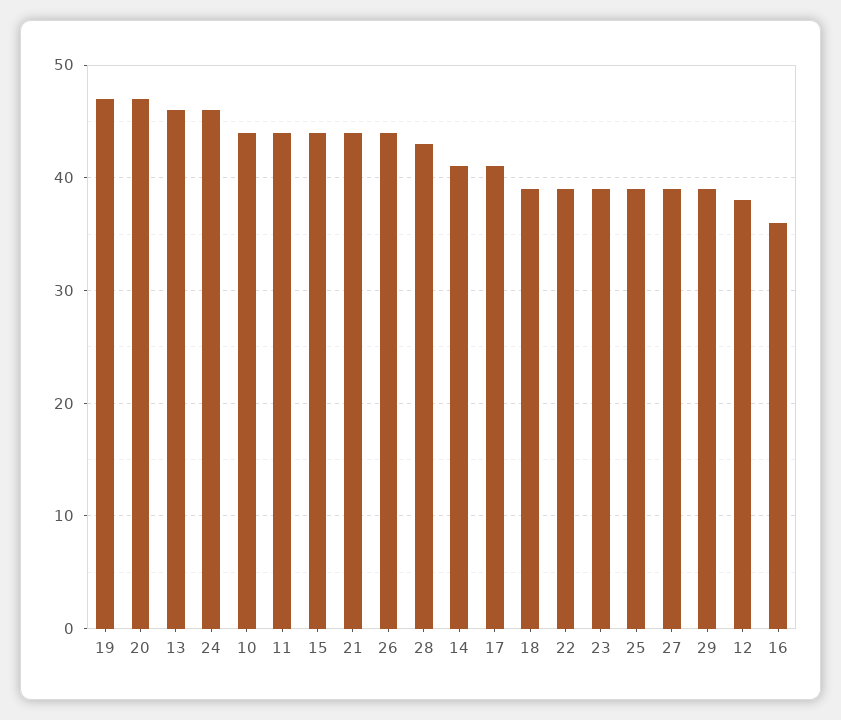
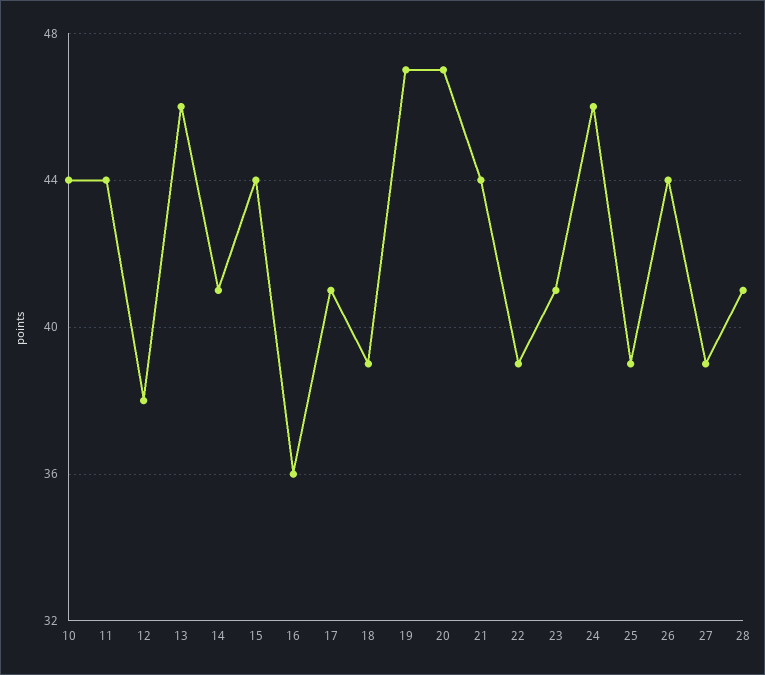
28: 43 -> 41
23: 39 -> 41
29: 39 -> none

